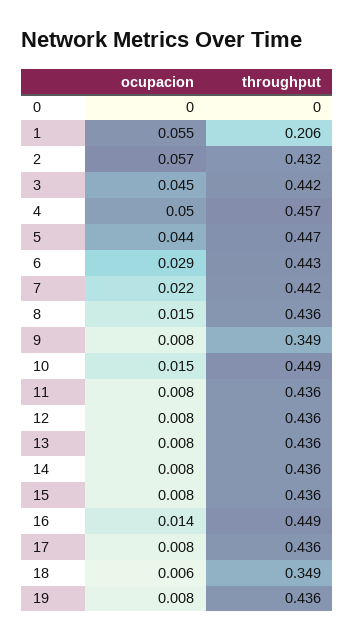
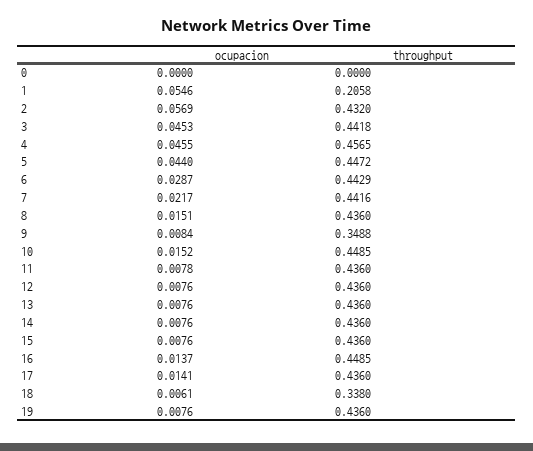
ocupacion, 4: 0.05 -> 0.0455
ocupacion, 17: 0.008 -> 0.0141
throughput, 18: 0.349 -> 0.338

